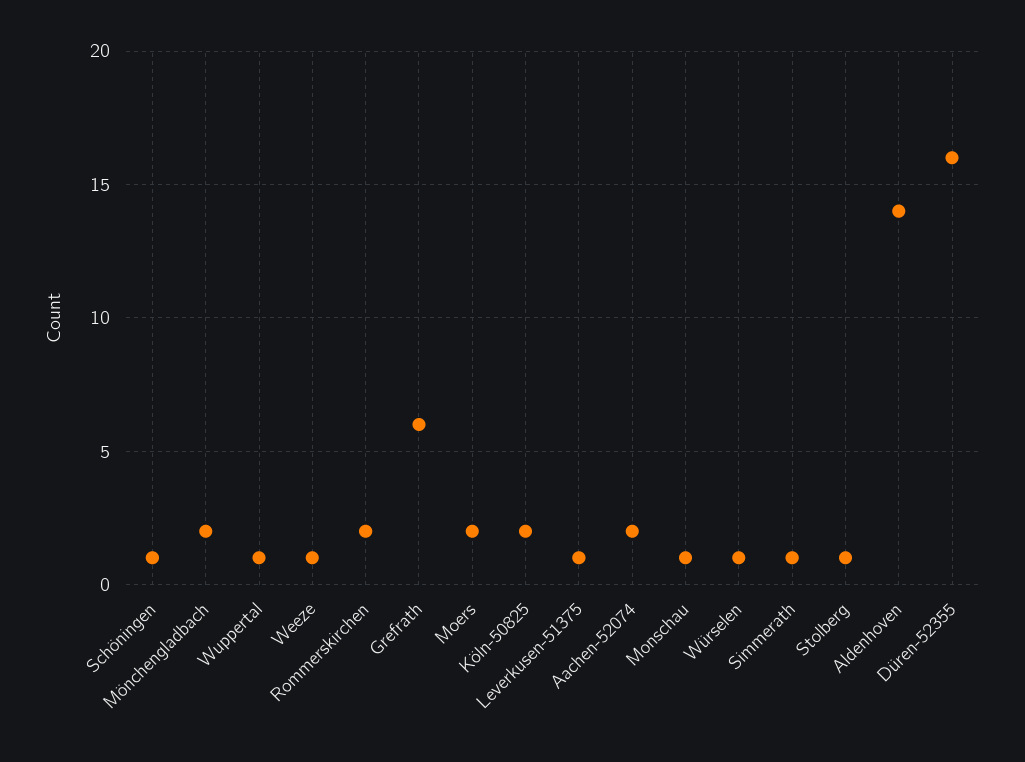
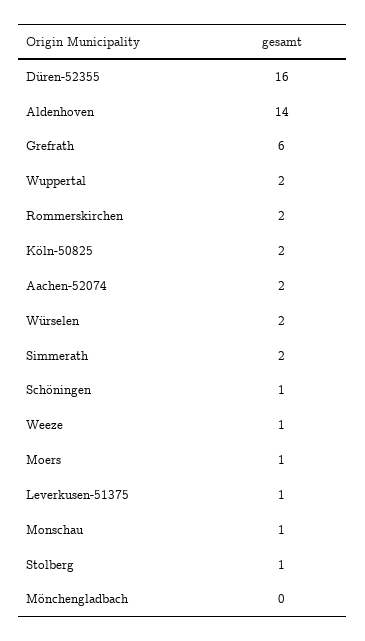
Mönchengladbach: 2 -> 0
Wuppertal: 1 -> 2
Moers: 2 -> 1
Würselen: 1 -> 2
Simmerath: 1 -> 2

